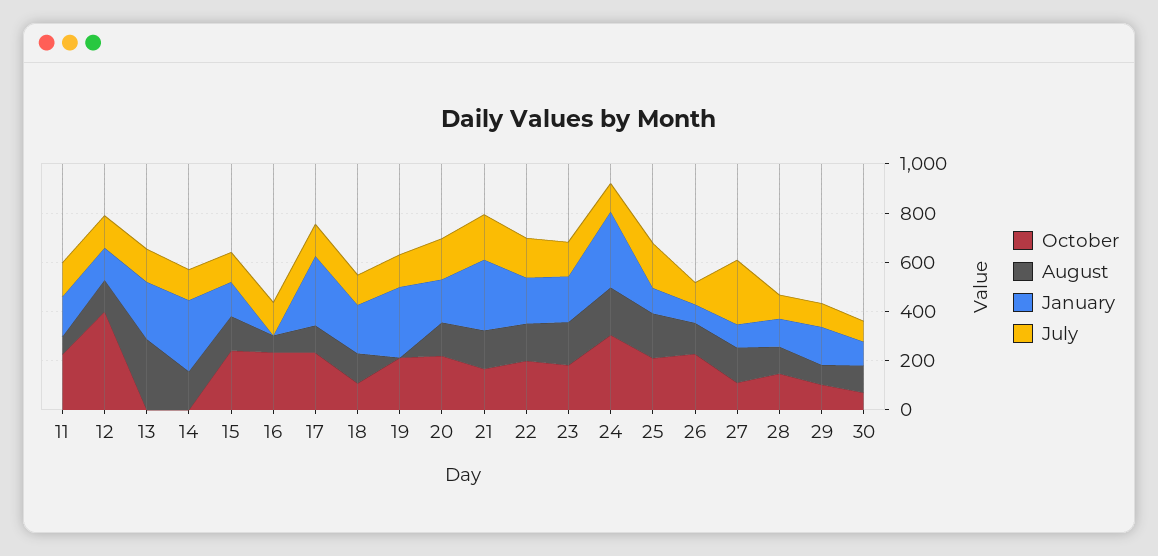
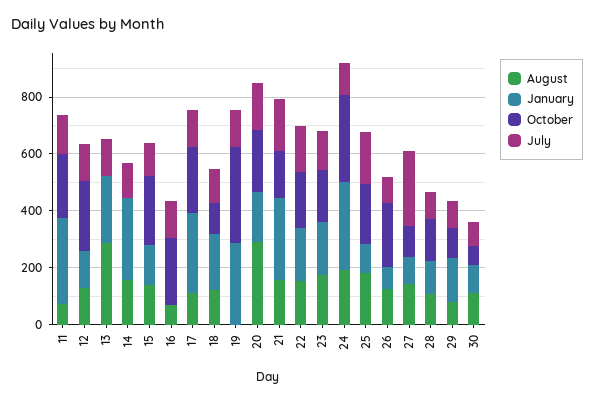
January, 11: 150 -> 300
October, 12: 400 -> 250
October, 19: 200 -> 350
August, 20: 150 -> 300

